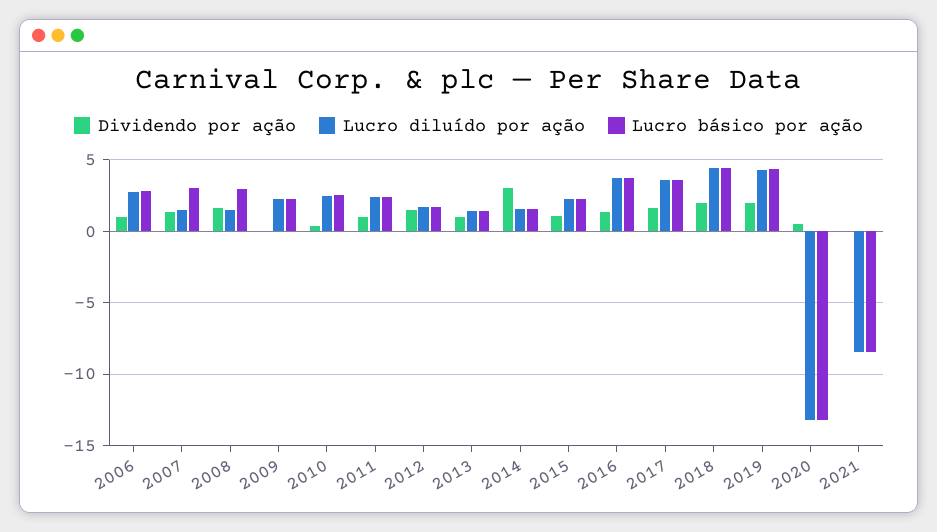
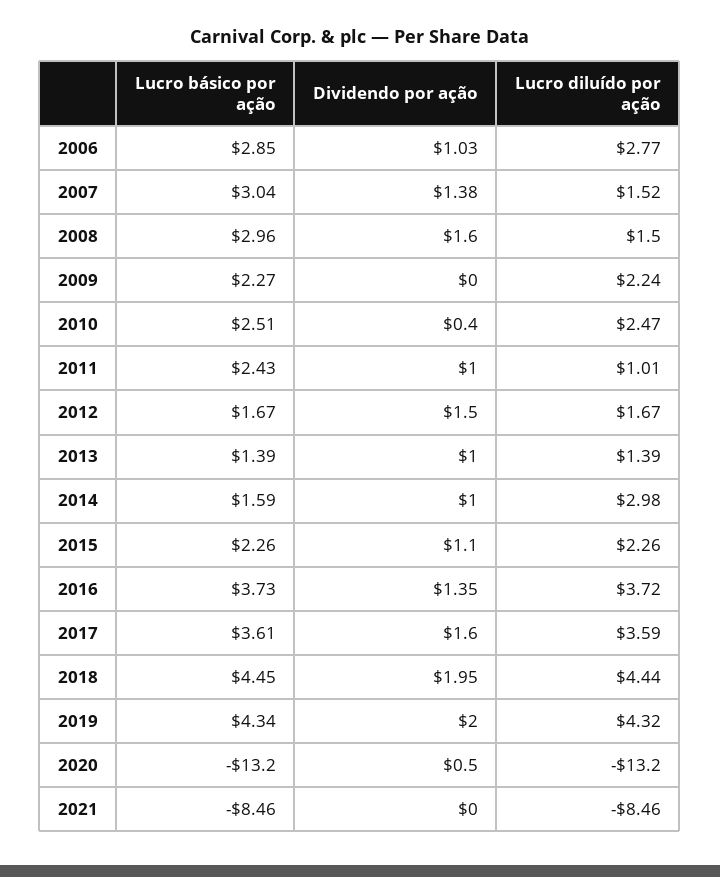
Lucro diluído por ação, 2011: 2.5 -> 1.01
Dividendo por ação, 2014: 3 -> 1
Lucro diluído por ação, 2014: 1.5 -> 2.98

